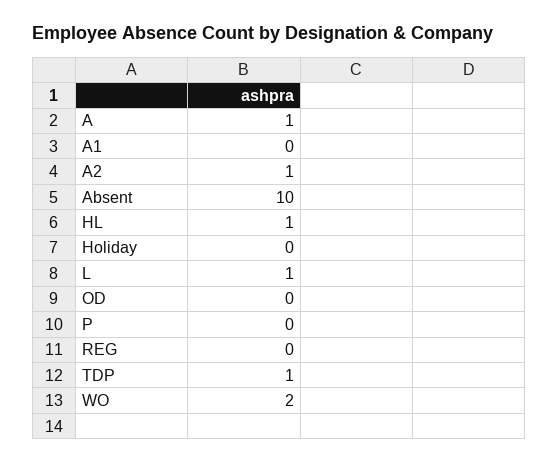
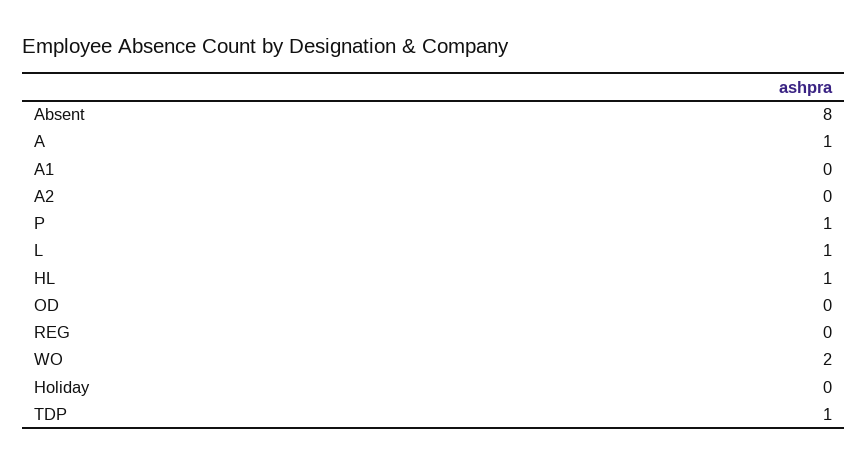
A2: 1 -> 0
Absent: 10 -> 8
P: 0 -> 1

